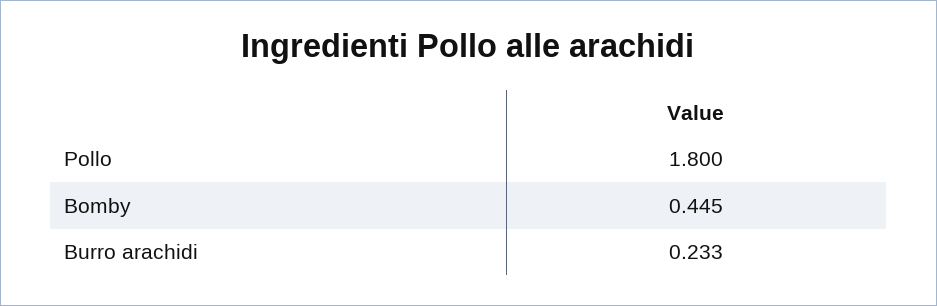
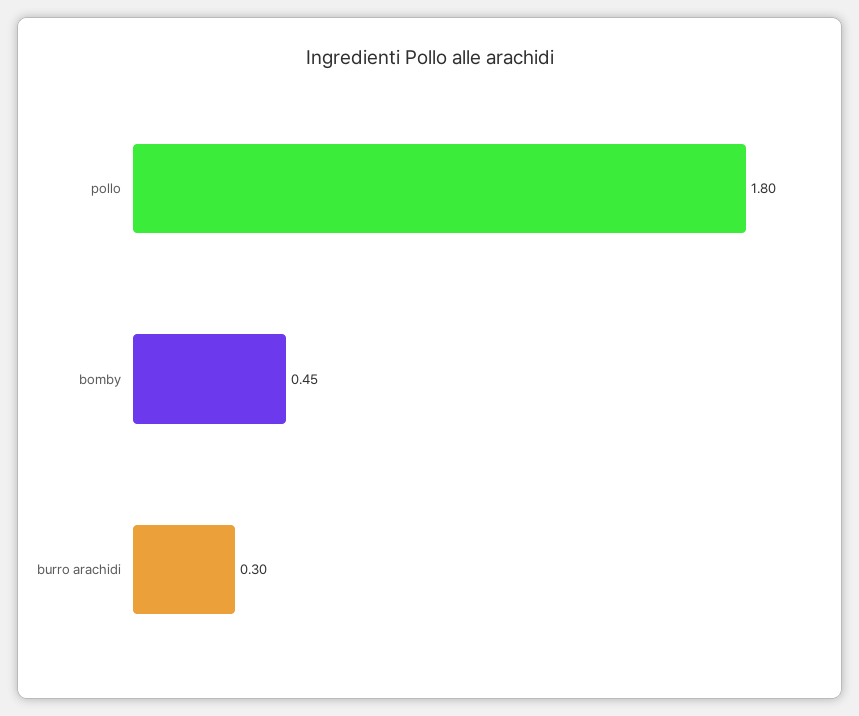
Burro arachidi: 0.233 -> 0.3

